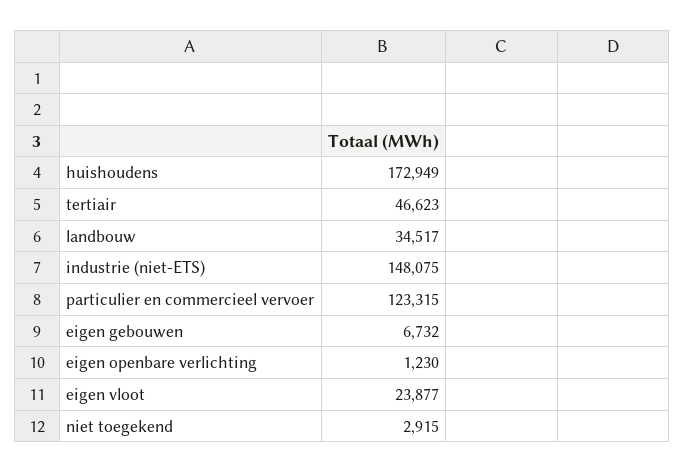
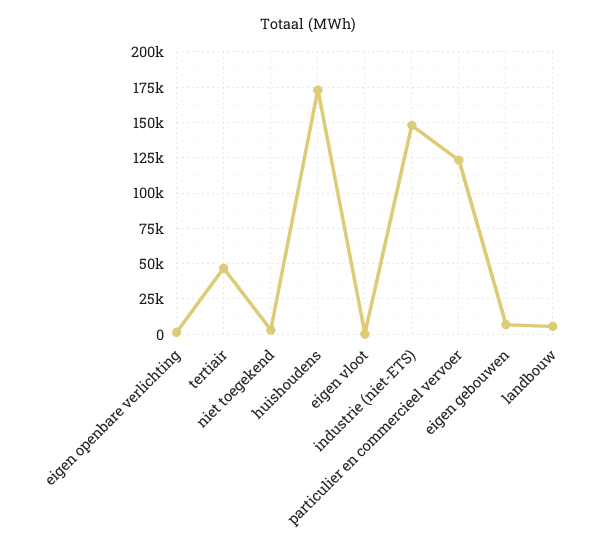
landbouw: 34517 -> 5000
eigen vloot: 23877 -> 0

